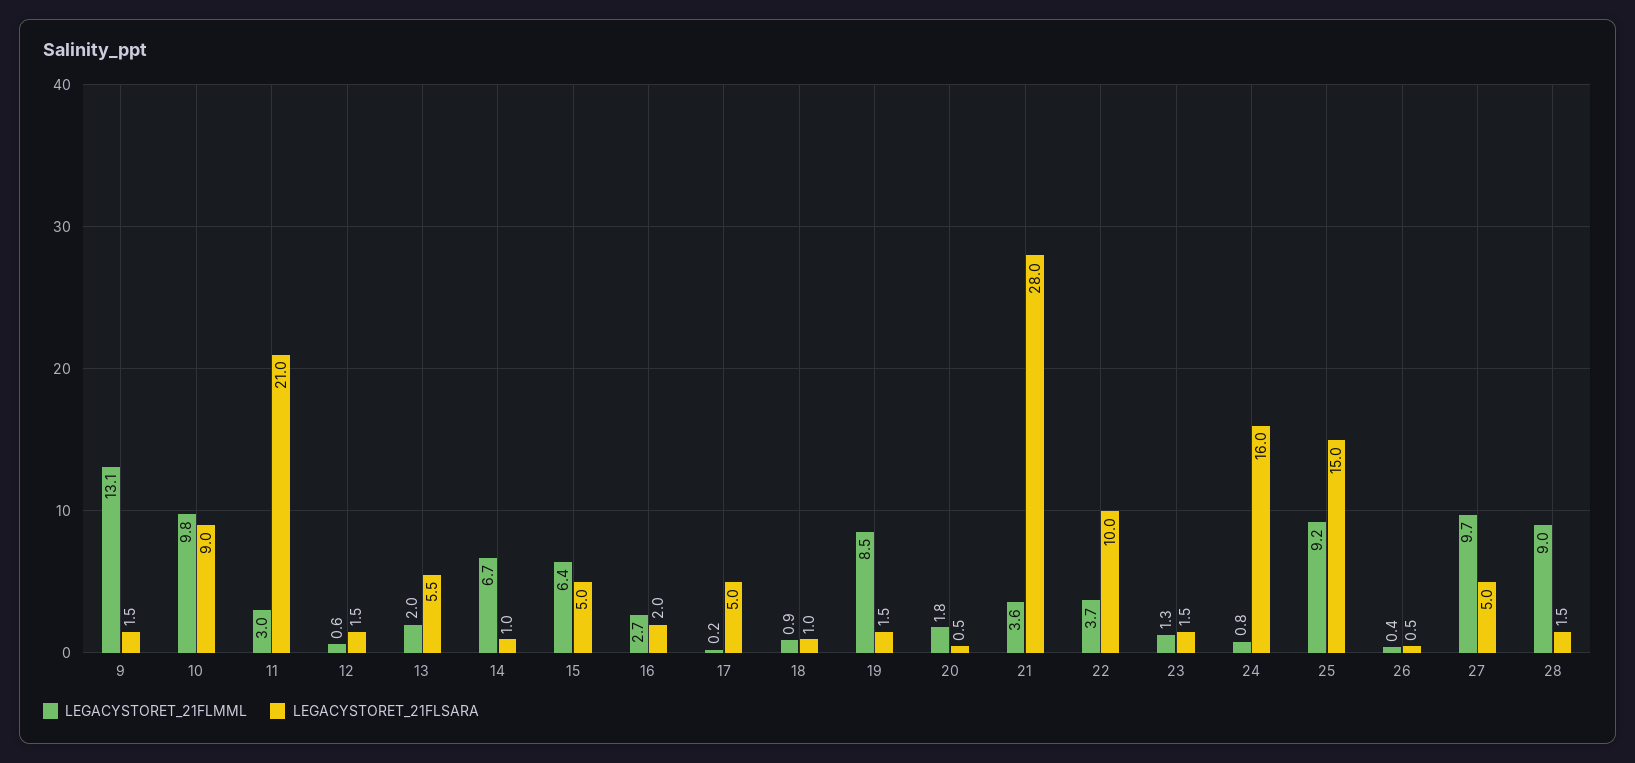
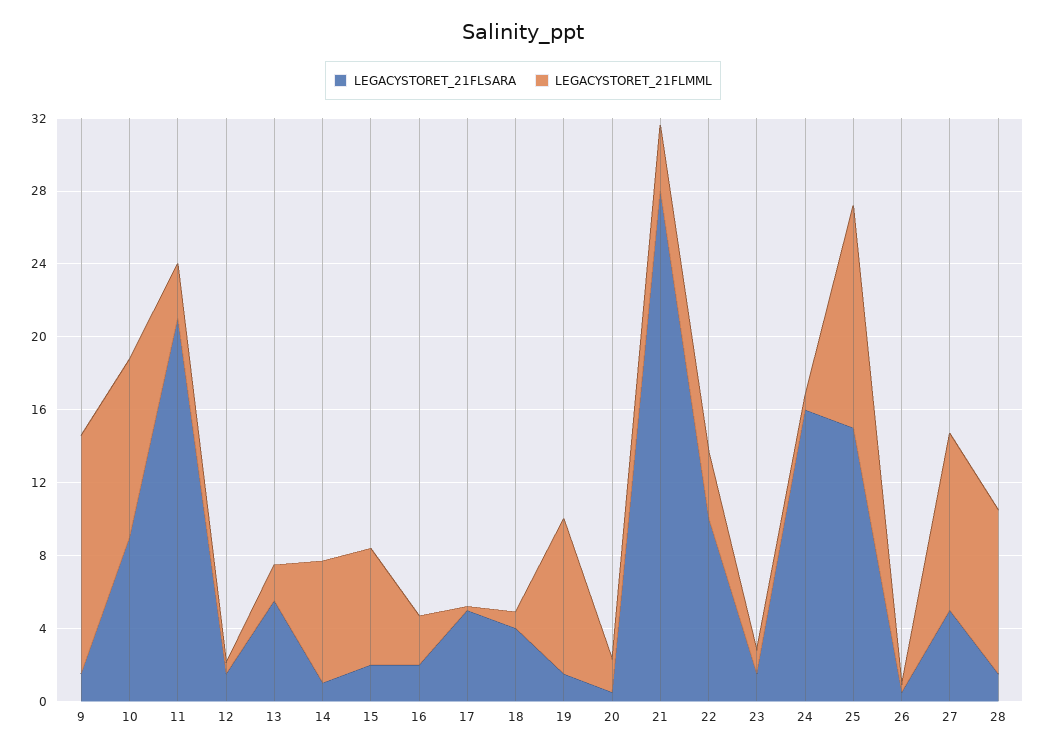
LEGACYSTORET_21FLSARA, 15: 5 -> 2
LEGACYSTORET_21FLSARA, 18: 1 -> 4
LEGACYSTORET_21FLMML, 25: 9.2 -> 12

